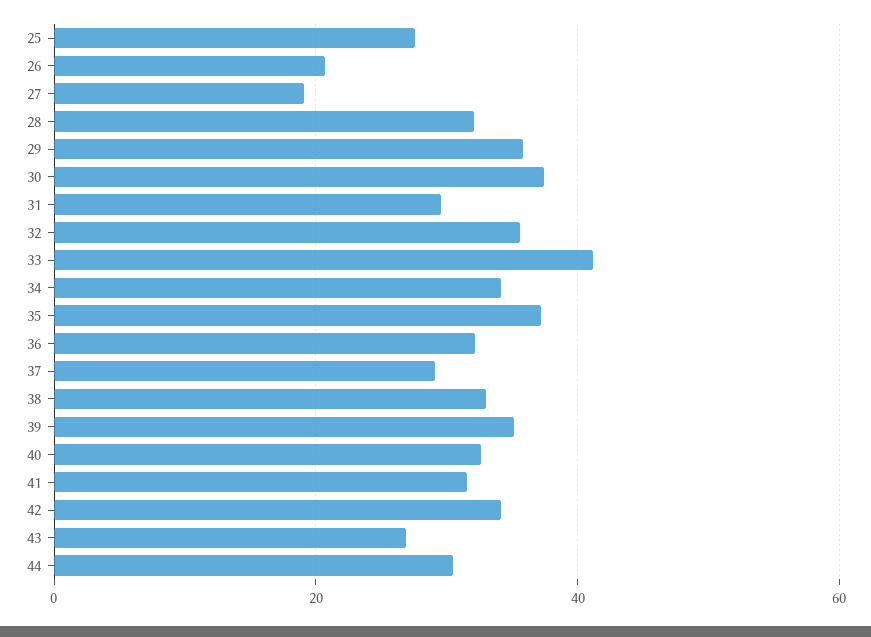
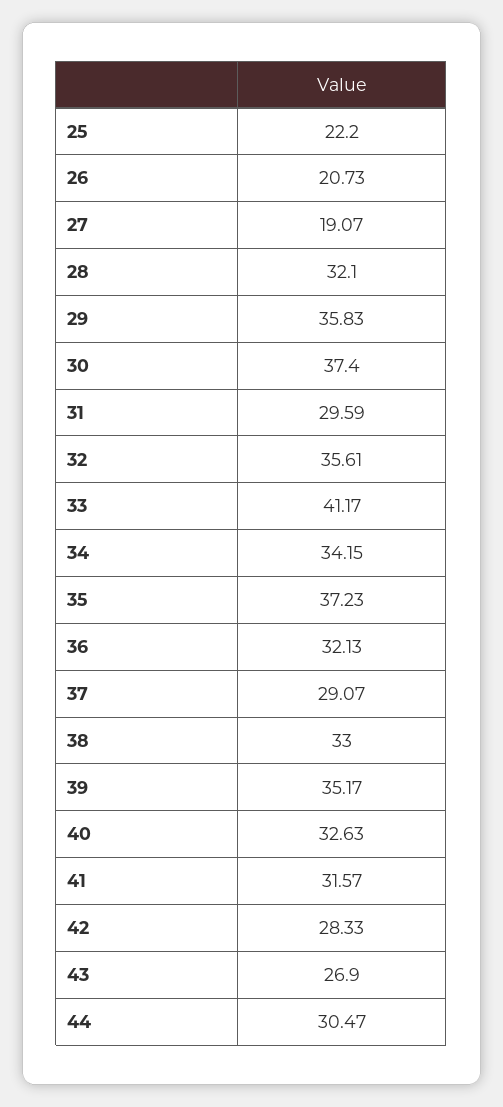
25: 28 -> 22.2
42: 34 -> 28.33

